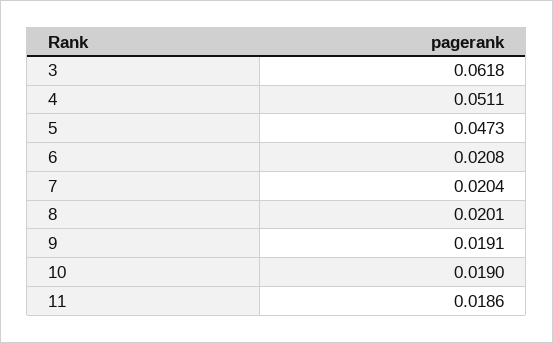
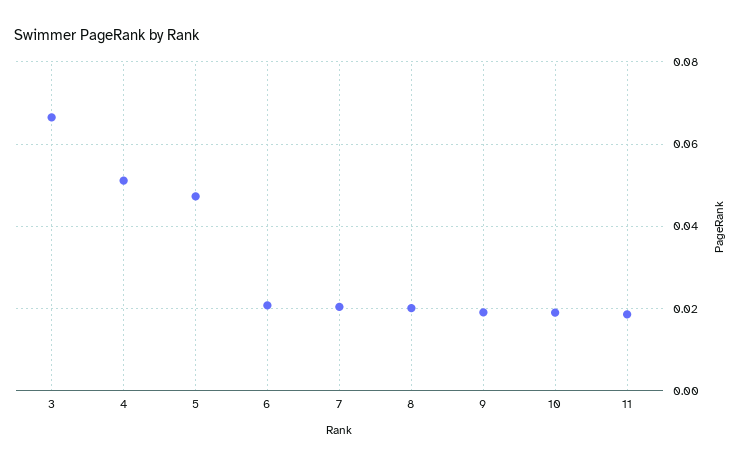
3: 0.0618 -> 0.066

